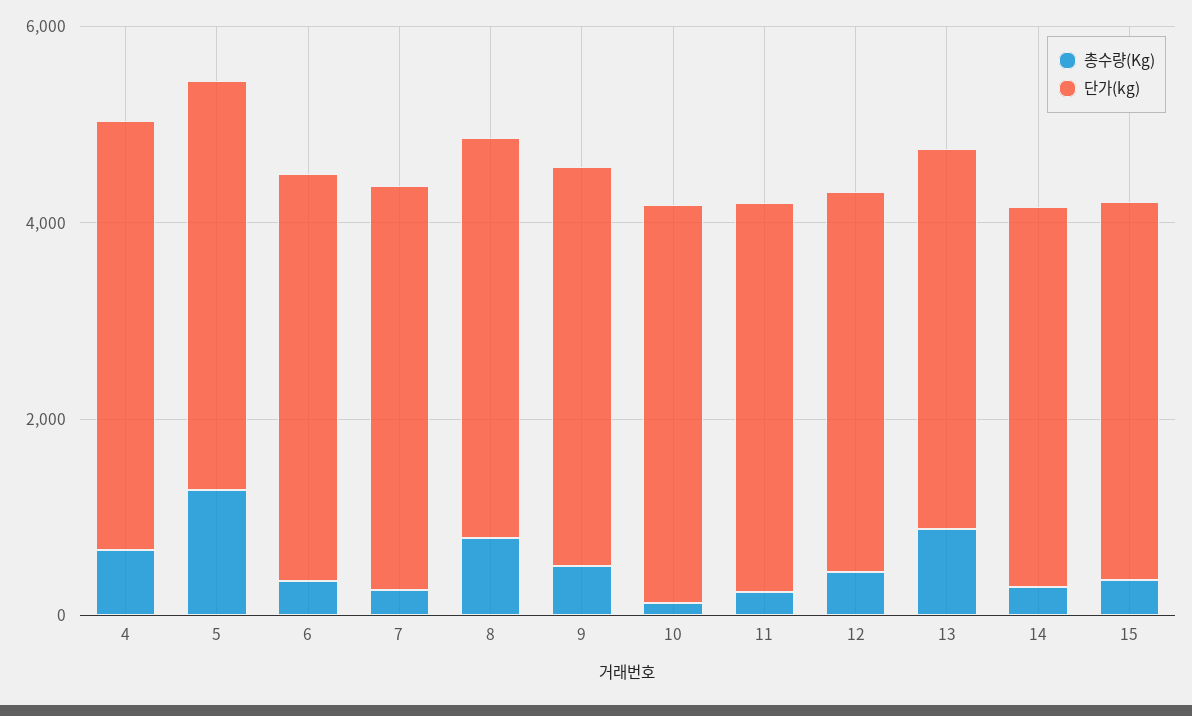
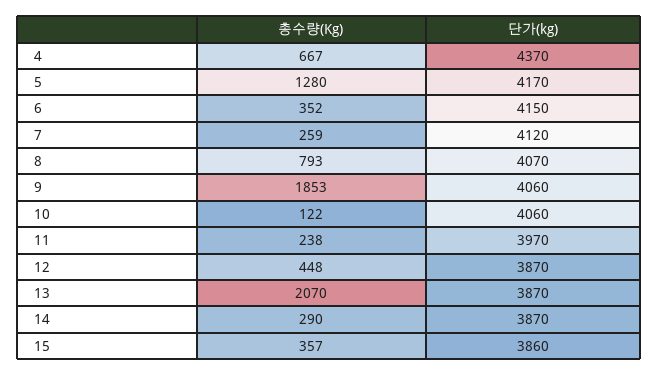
총수량(Kg), 9: 500 -> 1853
총수량(Kg), 13: 1000 -> 2070

